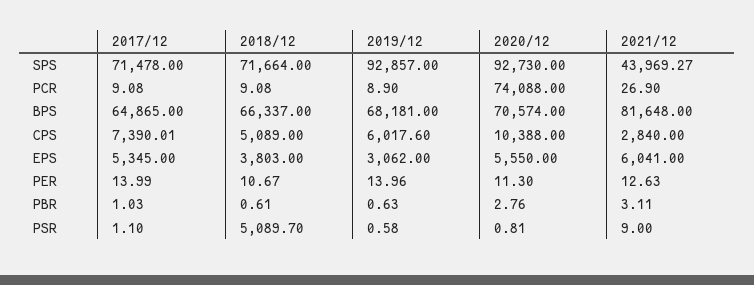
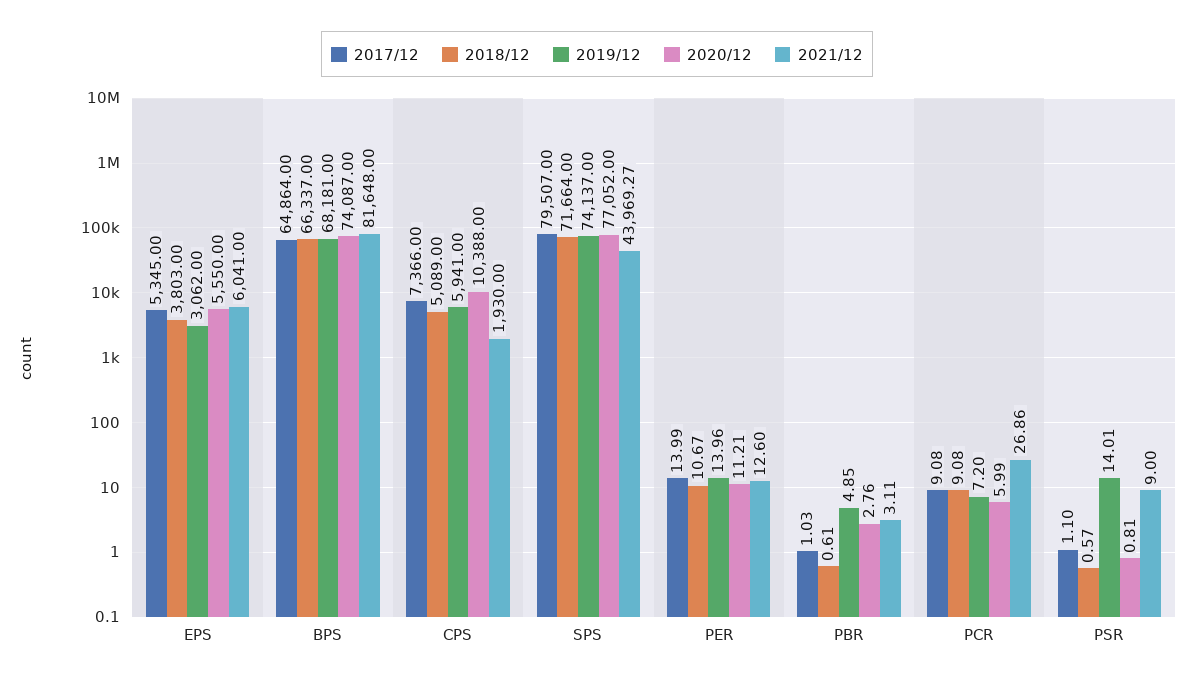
2017/12, SPS: 71478 -> 79507
2019/12, SPS: 92857 -> 74137
2020/12, SPS: 92730 -> 77052
2019/12, PCR: 8.9 -> 7.2
2020/12, PCR: 74088 -> 5.99
2021/12, PCR: 26.9 -> 26.86
2017/12, BPS: 64865 -> 64864
2020/12, BPS: 70574 -> 74087
2017/12, CPS: 7390.01 -> 7366
2019/12, CPS: 6017.6 -> 5941
2021/12, CPS: 2840 -> 1930
2020/12, PER: 11.3 -> 11.21
2021/12, PER: 12.63 -> 12.6
2019/12, PBR: 0.63 -> 4.85
2018/12, PSR: 5089.7 -> 0.57
2019/12, PSR: 0.58 -> 14.01

